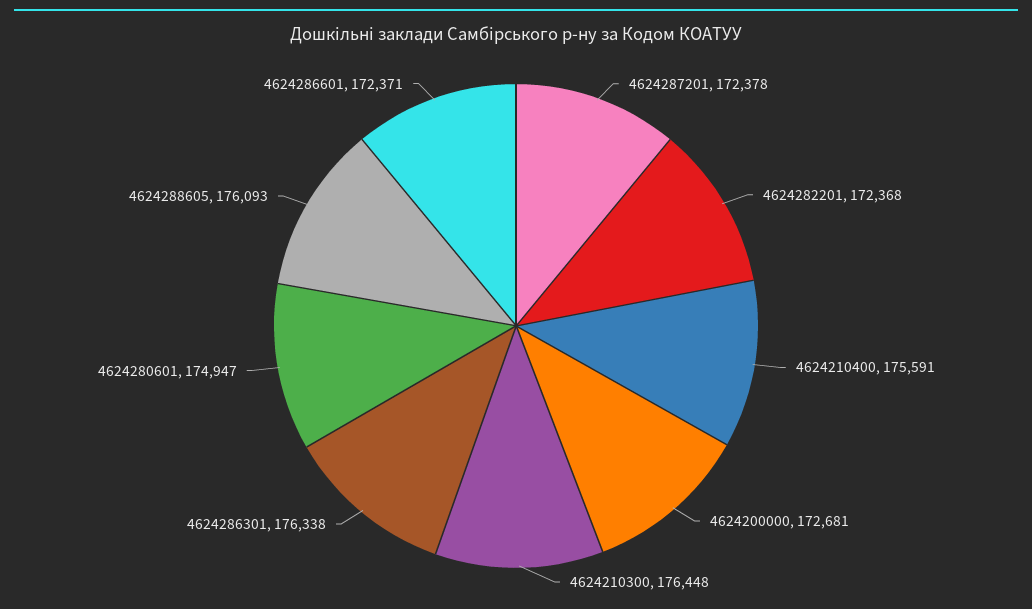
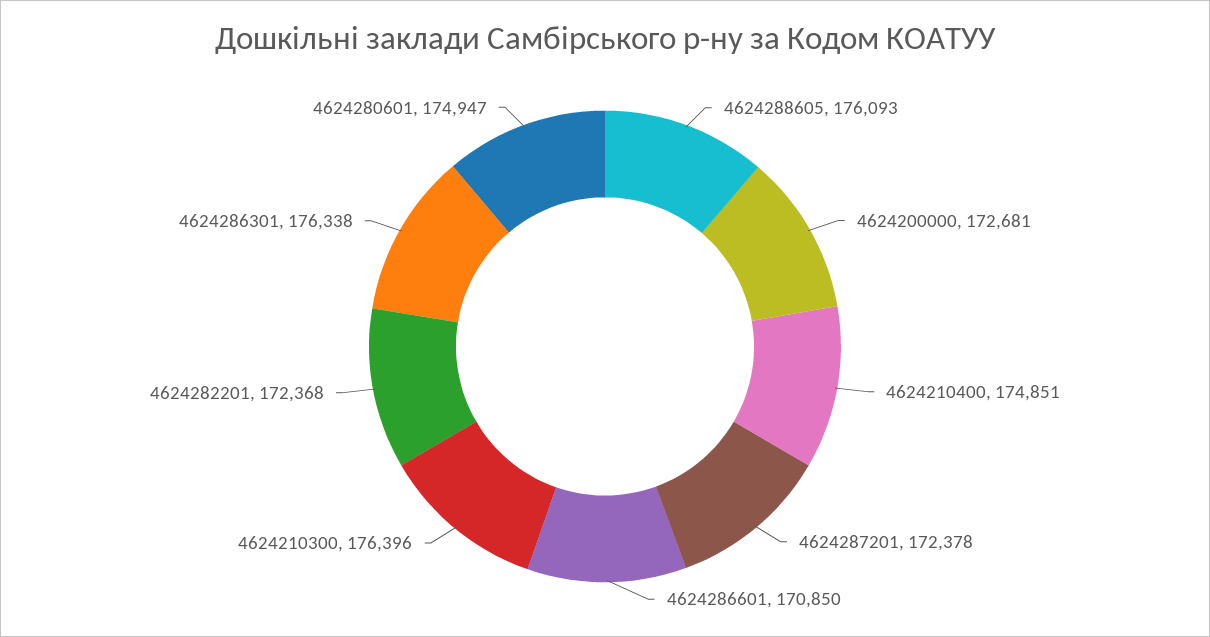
4624210400: 175591 -> 174851
4624210300: 176448 -> 176396
4624286601: 172371 -> 170850

